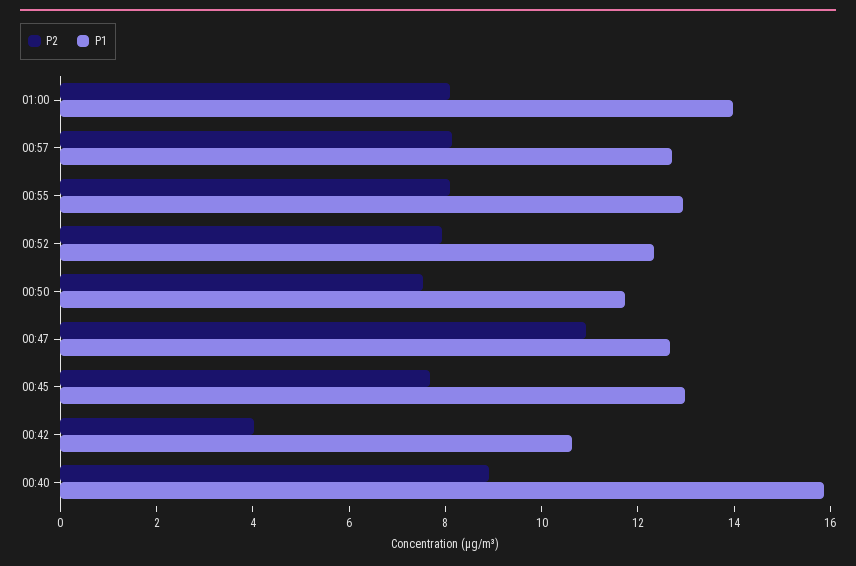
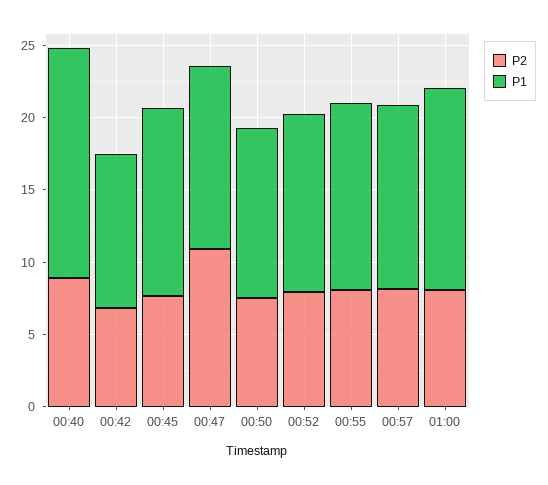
P2, 00:42: 4 -> 7

